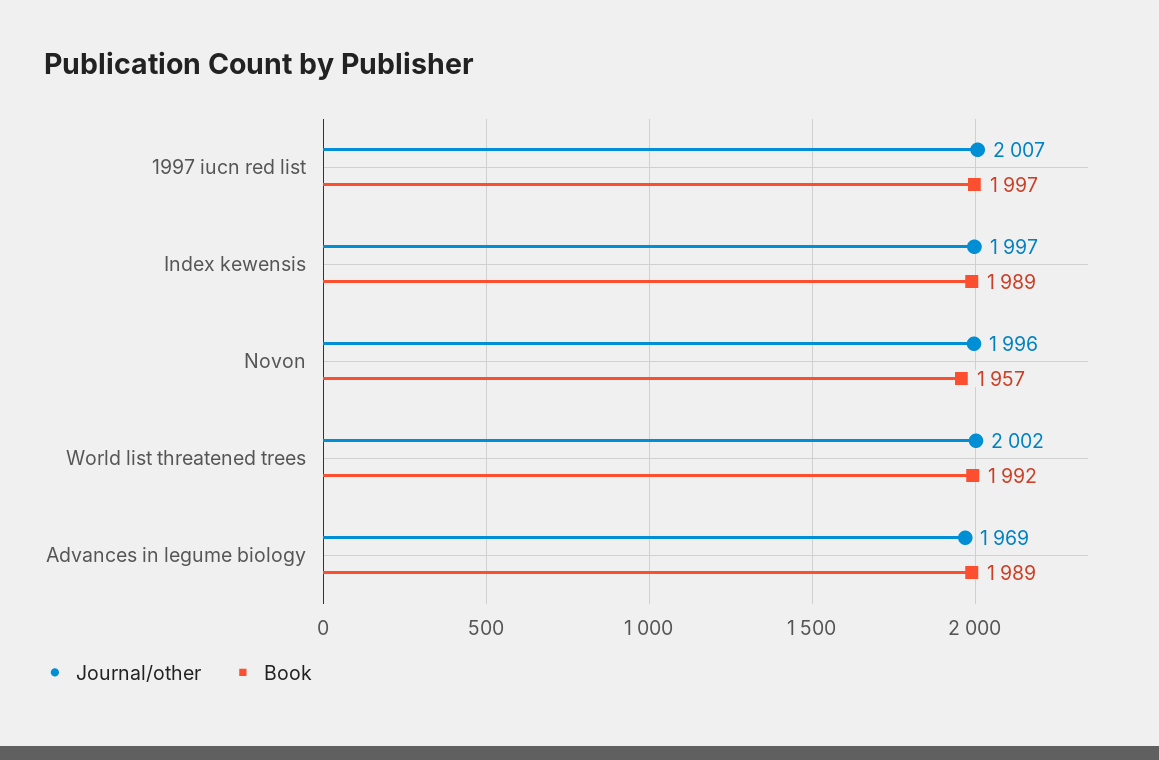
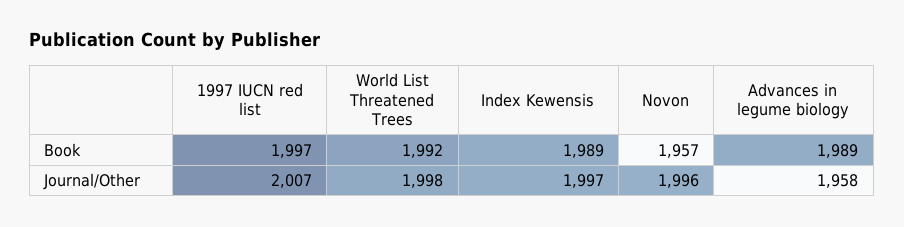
Journal/other, World list threatened trees: 2002 -> 1998
Journal/other, Advances in legume biology: 1969 -> 1958

